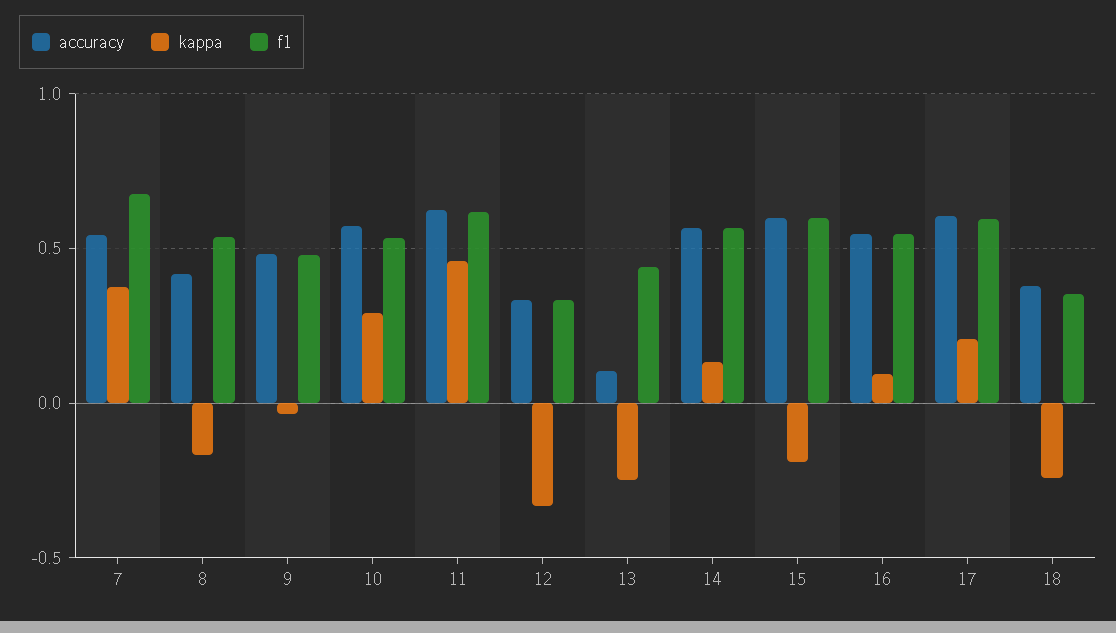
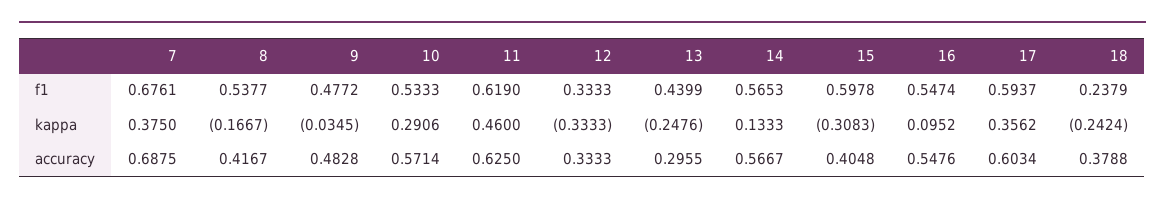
accuracy, 7: 0.55 -> 0.6875
accuracy, 13: 0.1 -> 0.2955
accuracy, 15: 0.6 -> 0.4048
kappa, 15: -0.2 -> -0.3083
kappa, 17: 0.2 -> 0.3562
f1, 18: 0.35 -> 0.2379

